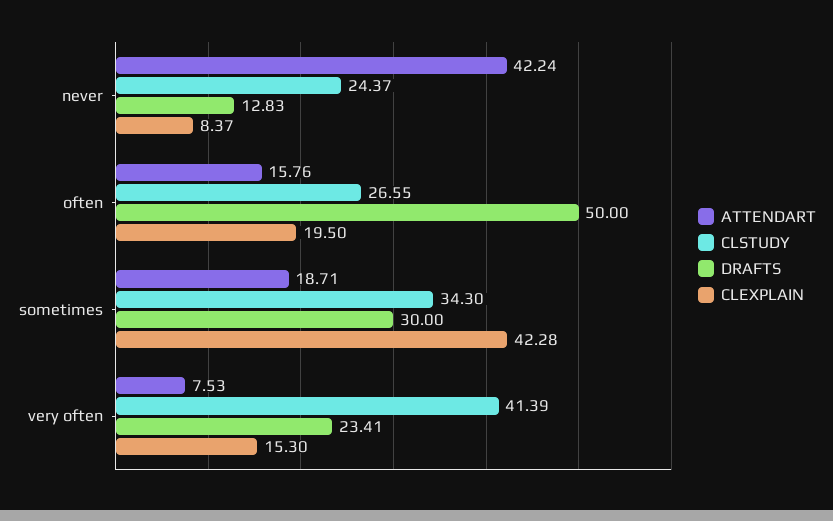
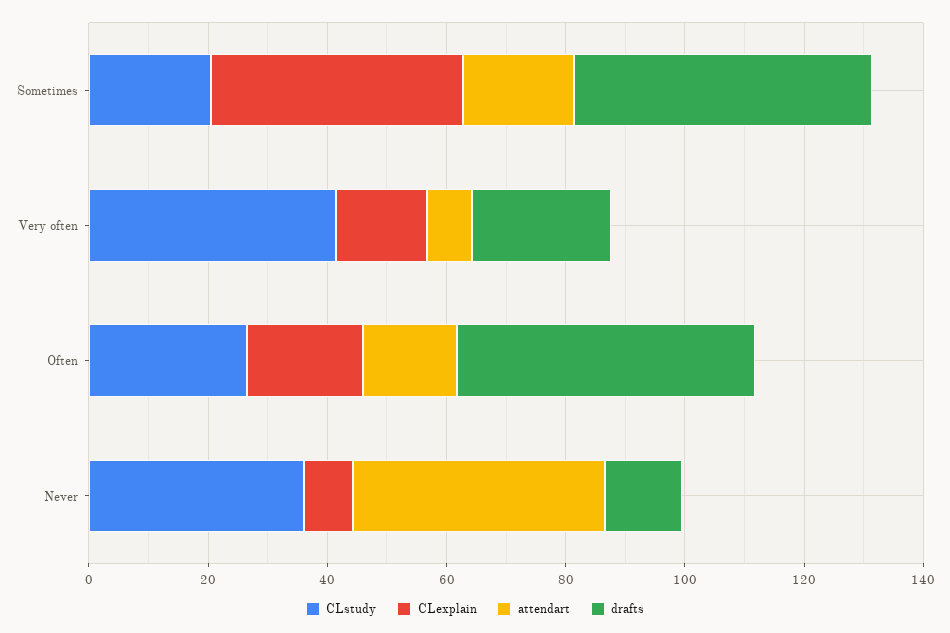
CLSTUDY, never: 24.37 -> 35
CLSTUDY, sometimes: 34.3 -> 20
DRAFTS, sometimes: 30 -> 50

